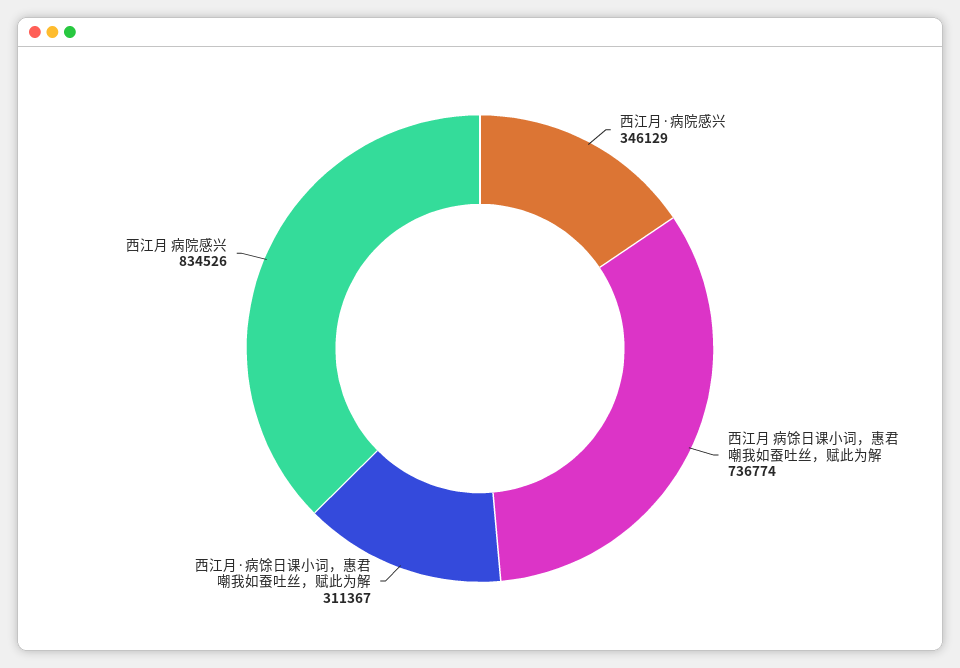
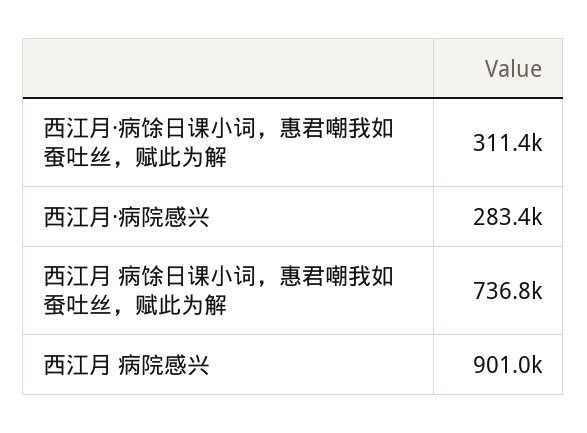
西江月·病院感兴: 346129 -> 283400
西江月 病院感兴: 834526 -> 901000

